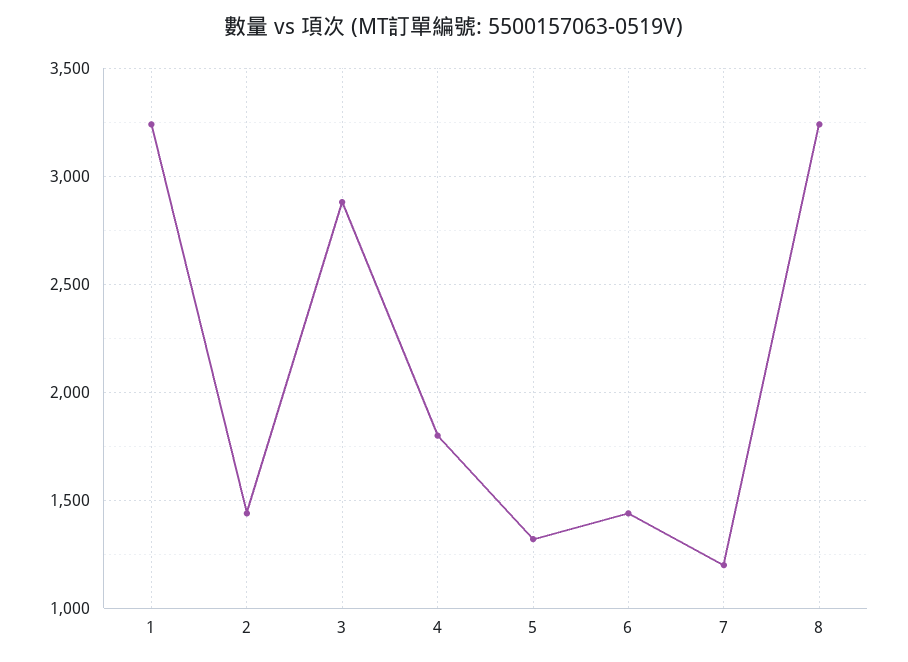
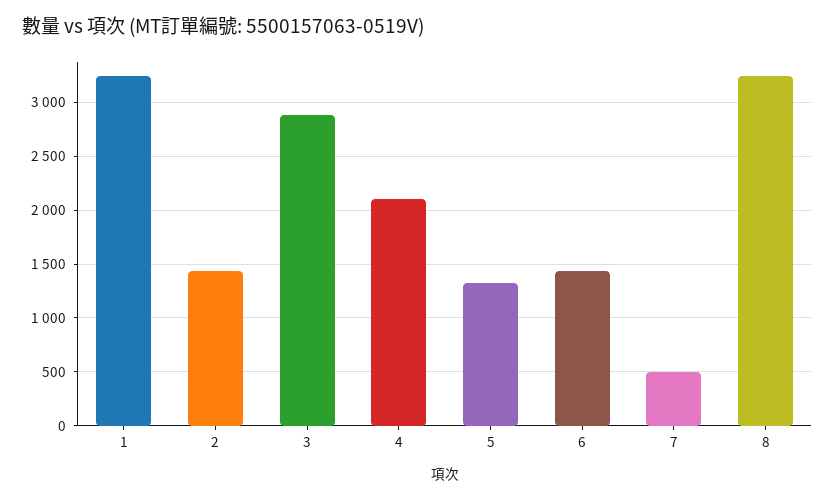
4: 1800 -> 2100
7: 1200 -> 500

